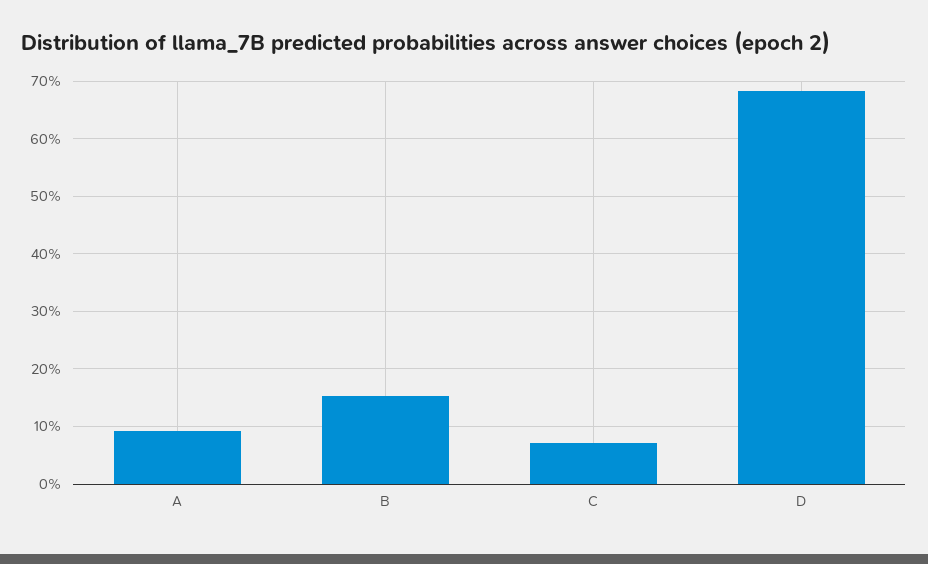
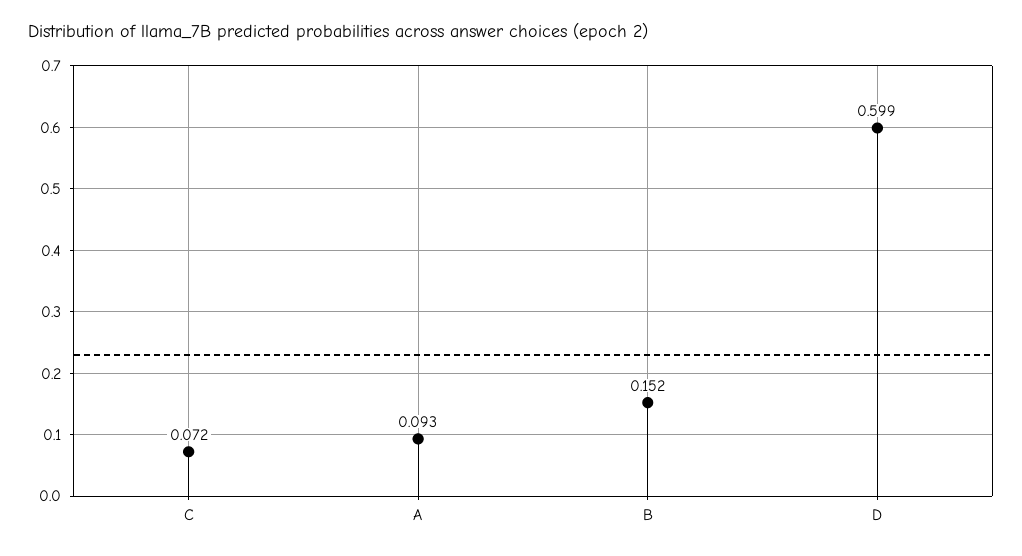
D: 0.68 -> 0.599

